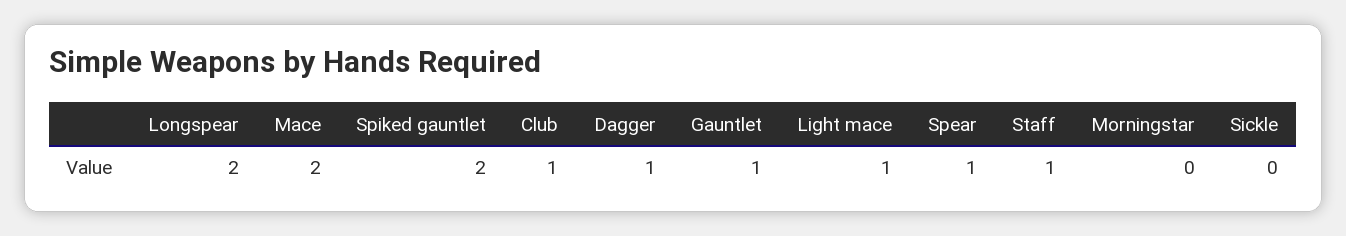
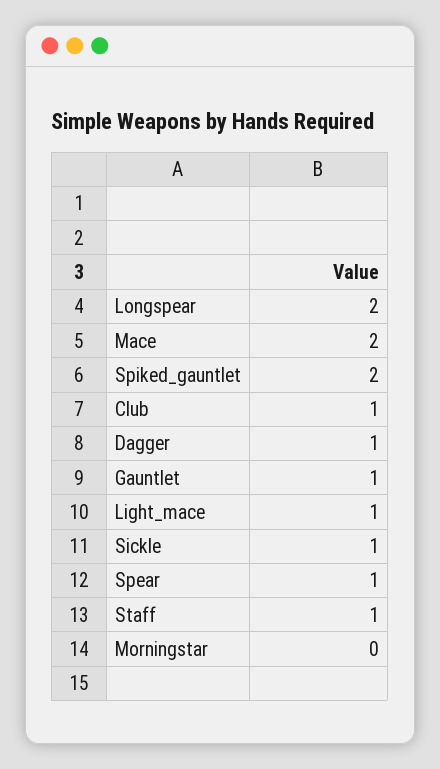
Sickle: 0 -> 1

